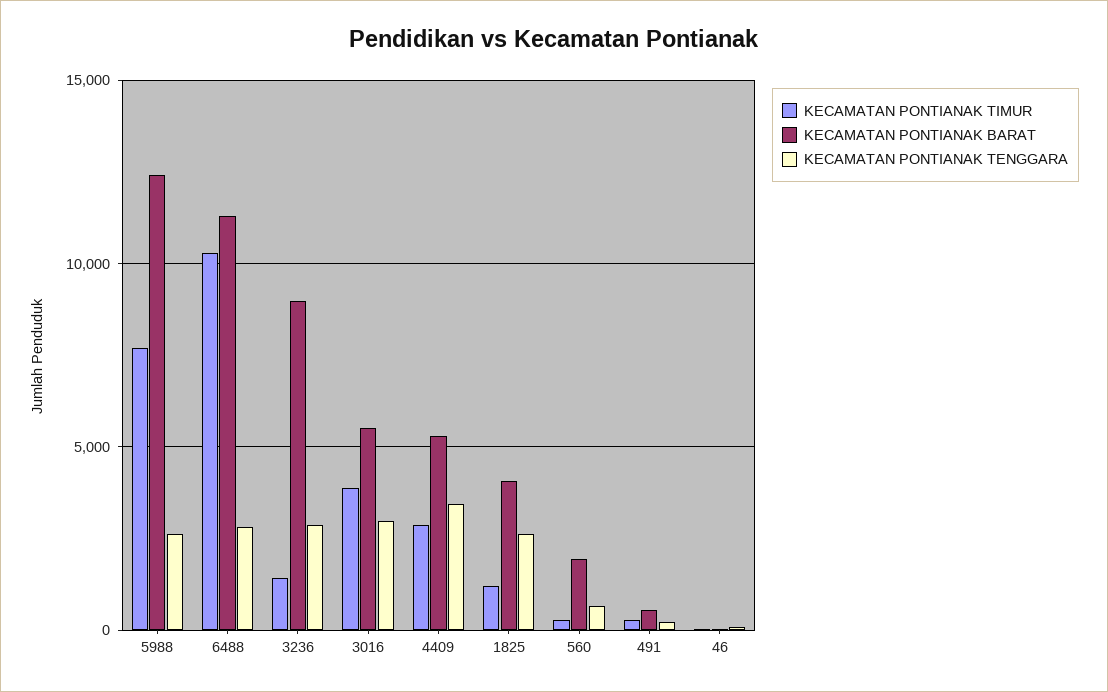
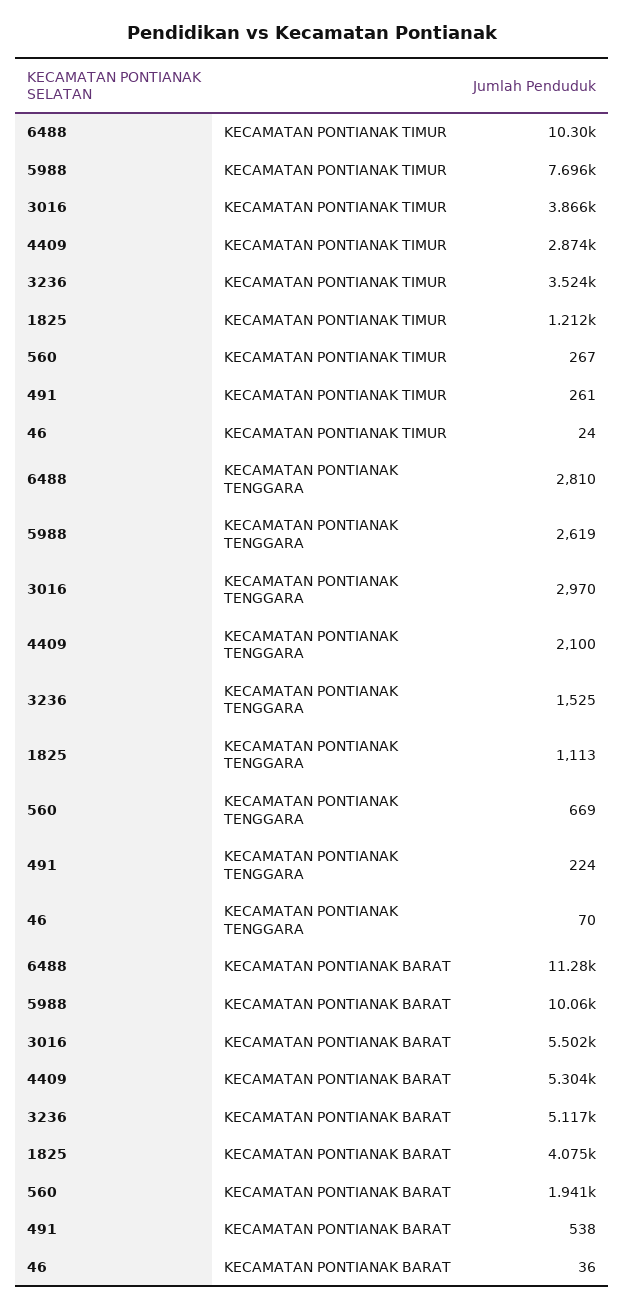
KECAMATAN PONTIANAK BARAT, 5988: 12500 -> 10060
KECAMATAN PONTIANAK TIMUR, 3236: 1500 -> 3524
KECAMATAN PONTIANAK BARAT, 3236: 9000 -> 5117
KECAMATAN PONTIANAK TENGGARA, 3236: 3000 -> 1525
KECAMATAN PONTIANAK TENGGARA, 4409: 3500 -> 2100
KECAMATAN PONTIANAK TENGGARA, 1825: 2500 -> 1113

